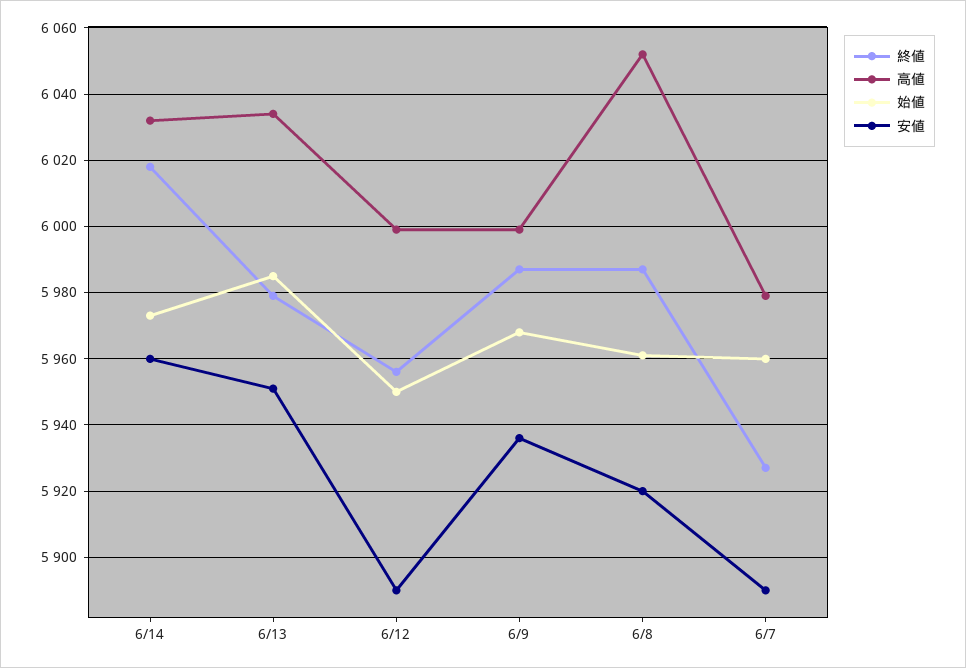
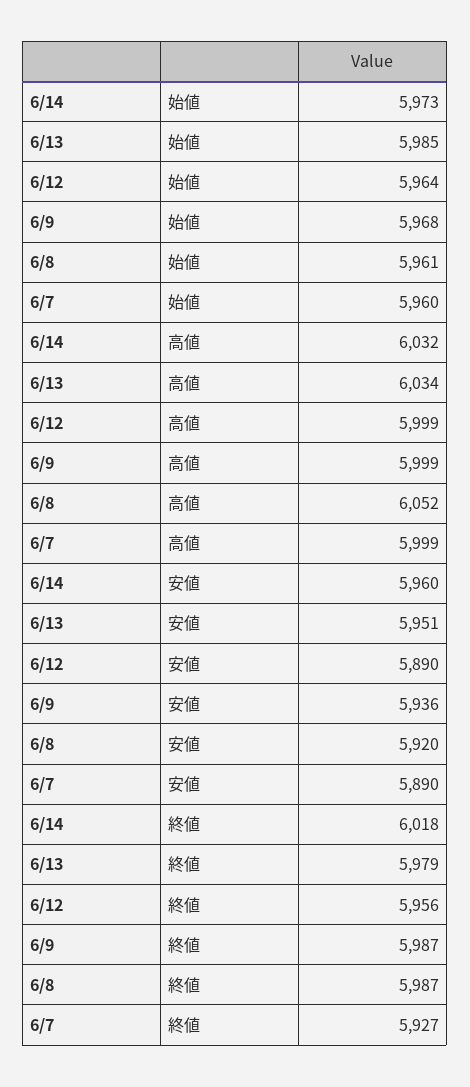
始値, 6/12: 5950 -> 5964
高値, 6/7: 5980 -> 5999

